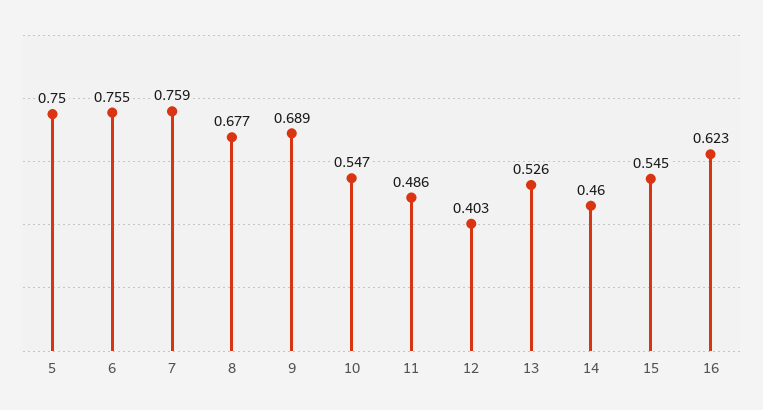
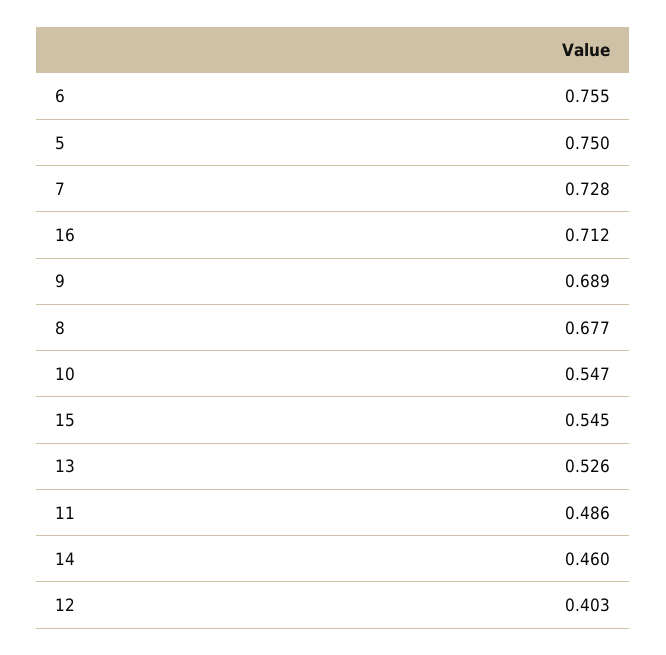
7: 0.759 -> 0.728
16: 0.623 -> 0.712

